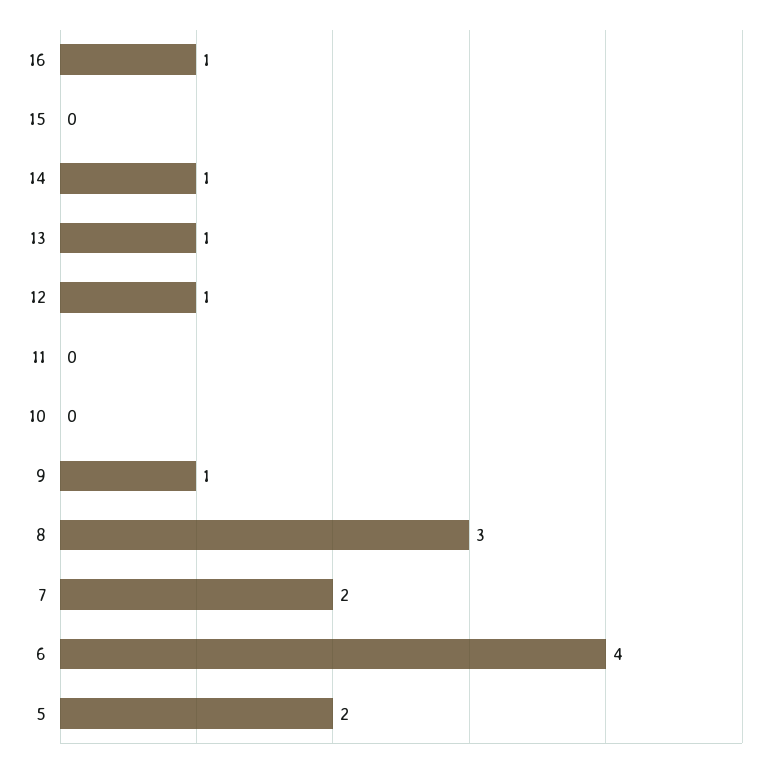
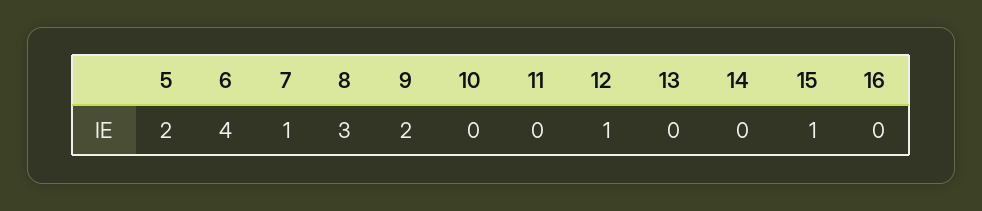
16: 1 -> 0
15: 0 -> 1
14: 1 -> 0
13: 1 -> 0
9: 1 -> 2
7: 2 -> 1

